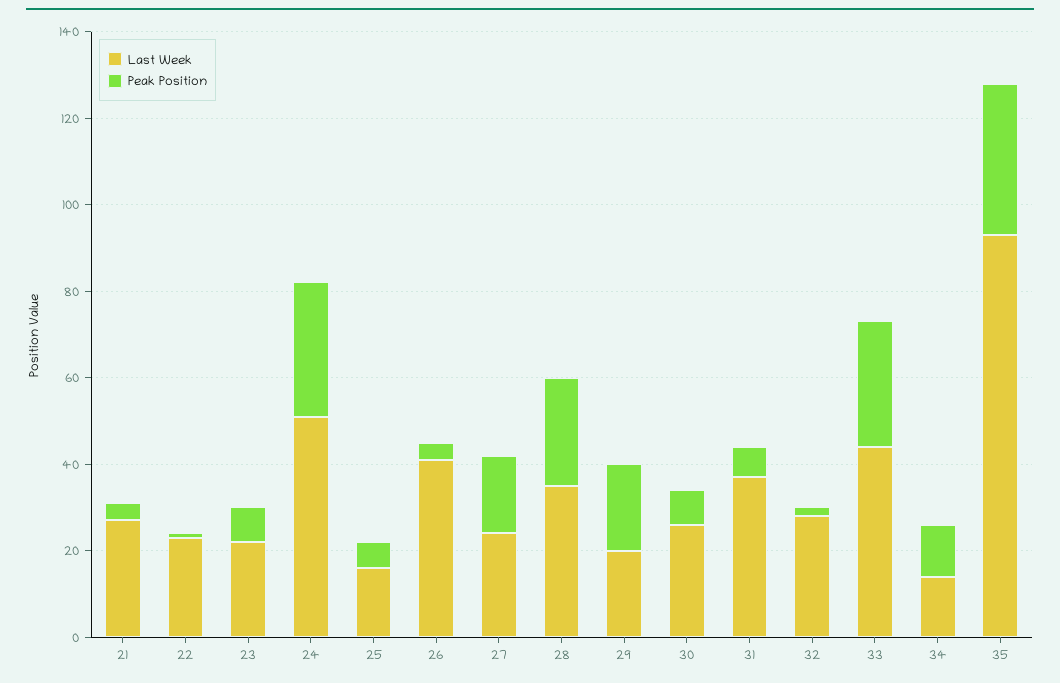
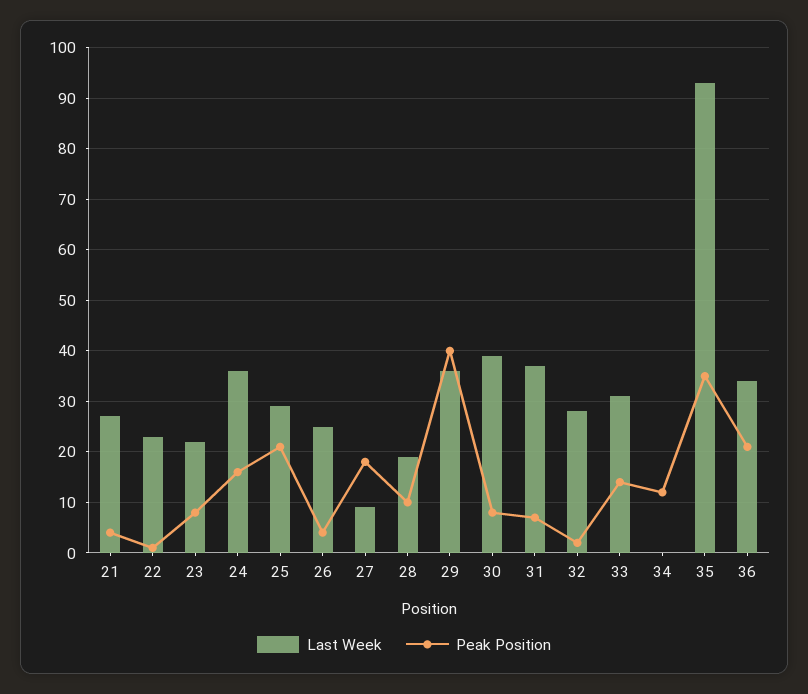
Last Week, 24: 50 -> 35
Peak Position, 24: 30 -> 15
Last Week, 25: 15 -> 30
Peak Position, 25: 5 -> 20
Last Week, 26: 40 -> 25
Last Week, 27: 25 -> 10
Last Week, 28: 35 -> 20
Peak Position, 28: 25 -> 10
Last Week, 29: 20 -> 35
Peak Position, 29: 20 -> 40
Last Week, 30: 25 -> 40
Last Week, 33: 45 -> 30
Peak Position, 33: 30 -> 15
Last Week, 34: 15 -> 0
Last Week, 36: none -> 35
Peak Position, 36: none -> 20

